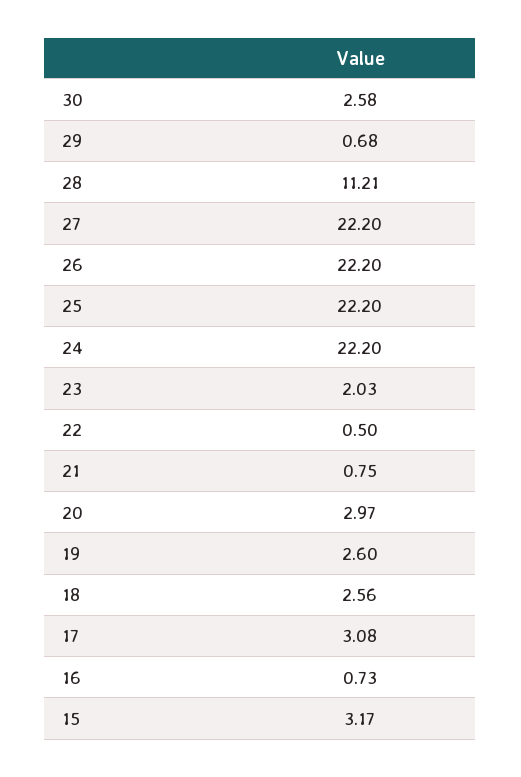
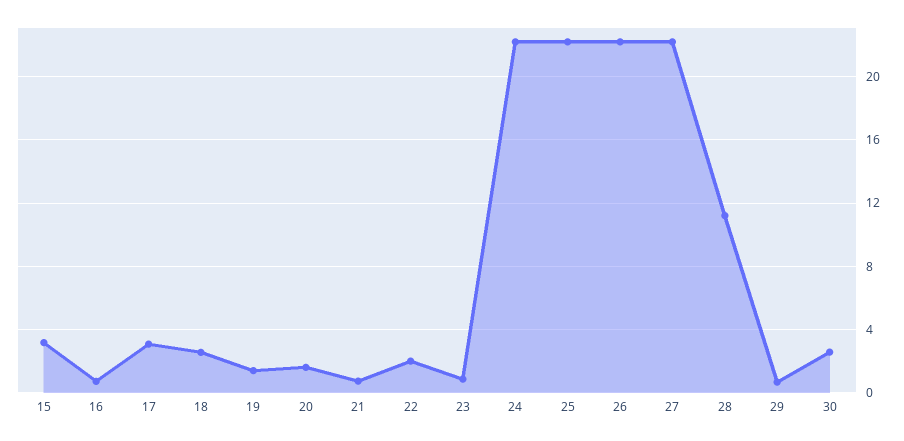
23: 2.03 -> 1
22: 0.5 -> 2
20: 2.97 -> 1.5
19: 2.6 -> 1.5

